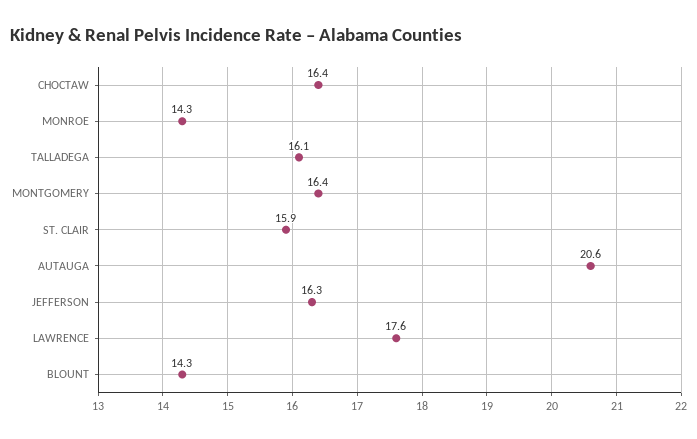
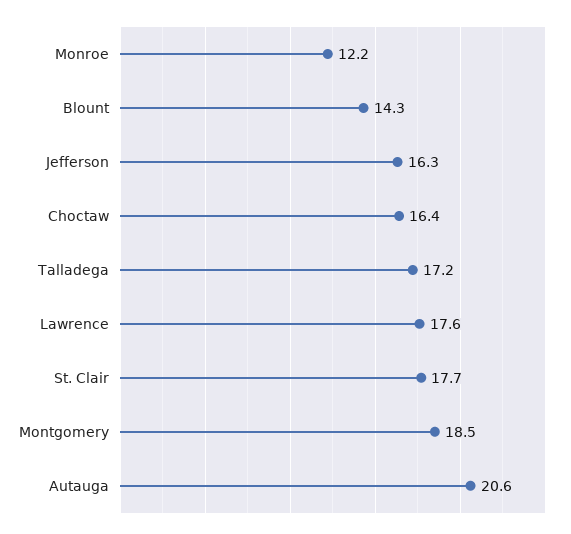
MONROE: 14.3 -> 12.2
TALLADEGA: 16.1 -> 17.2
MONTGOMERY: 16.4 -> 18.5
ST. CLAIR: 15.9 -> 17.7

